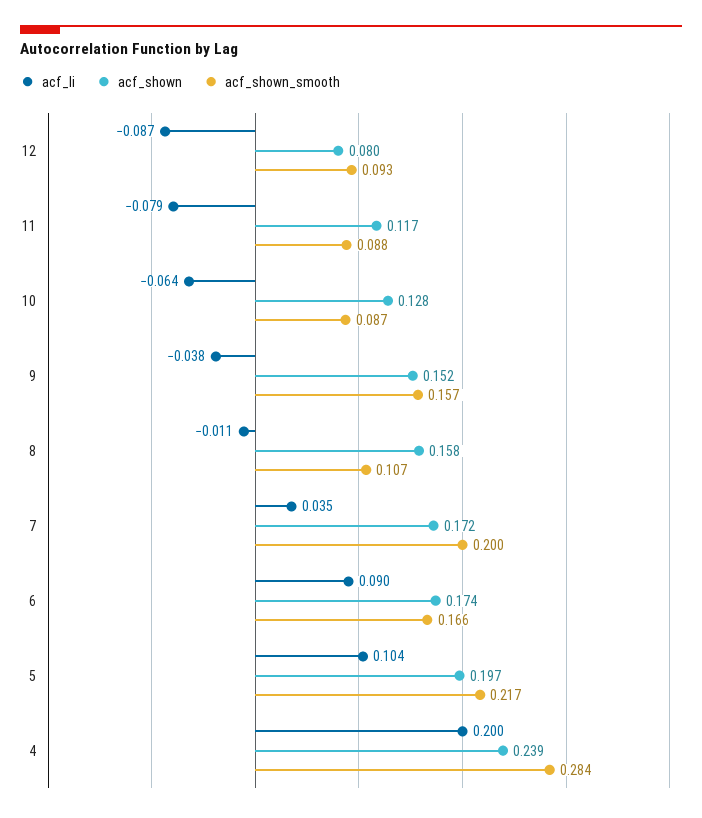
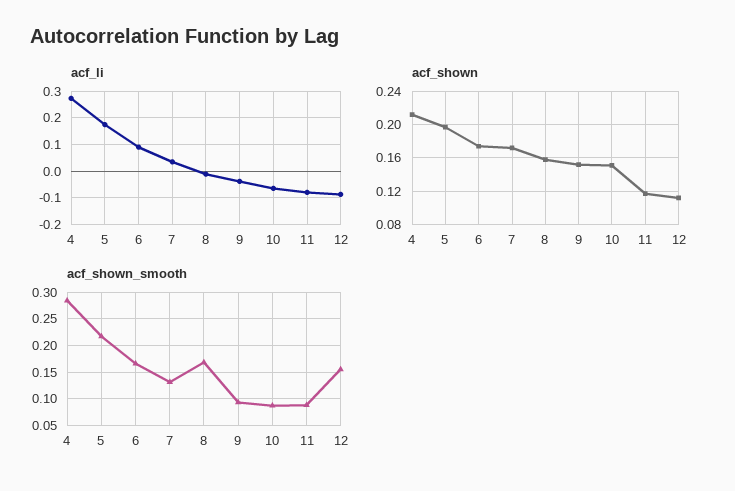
acf_shown, 12: 0.08 -> 0.11
acf_shown_smooth, 12: 0.093 -> 0.15
acf_shown, 10: 0.128 -> 0.15
acf_shown_smooth, 9: 0.157 -> 0.1
acf_shown_smooth, 8: 0.107 -> 0.175
acf_shown_smooth, 7: 0.2 -> 0.125
acf_li, 5: 0.104 -> 0.175
acf_li, 4: 0.2 -> 0.275
acf_shown, 4: 0.239 -> 0.21

